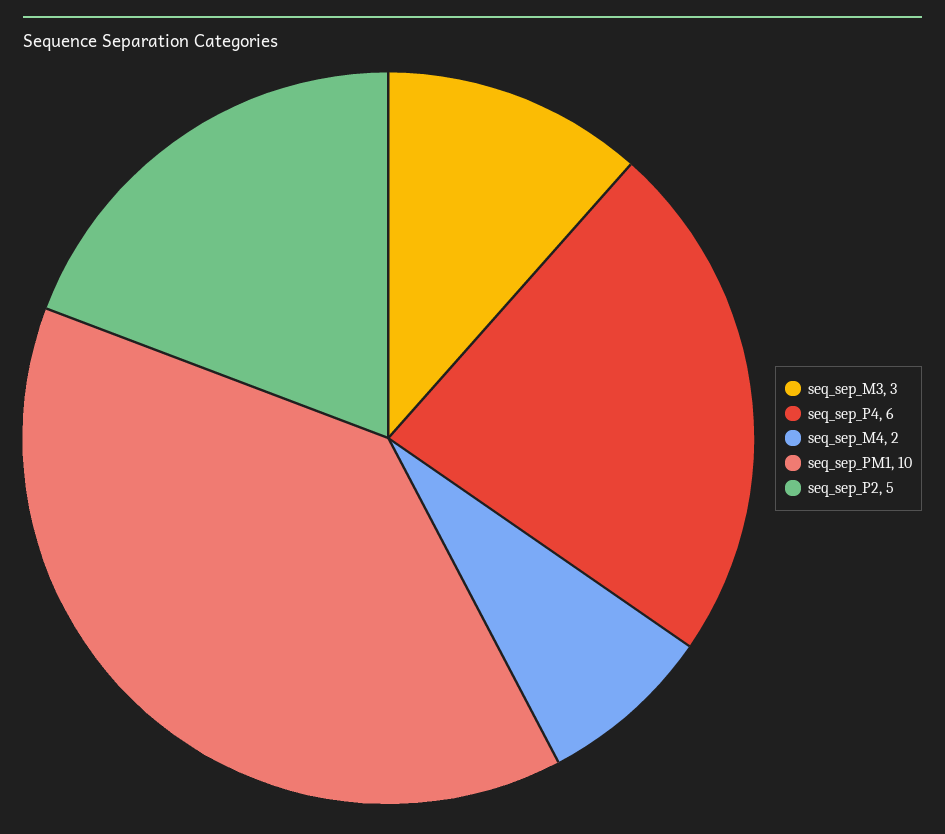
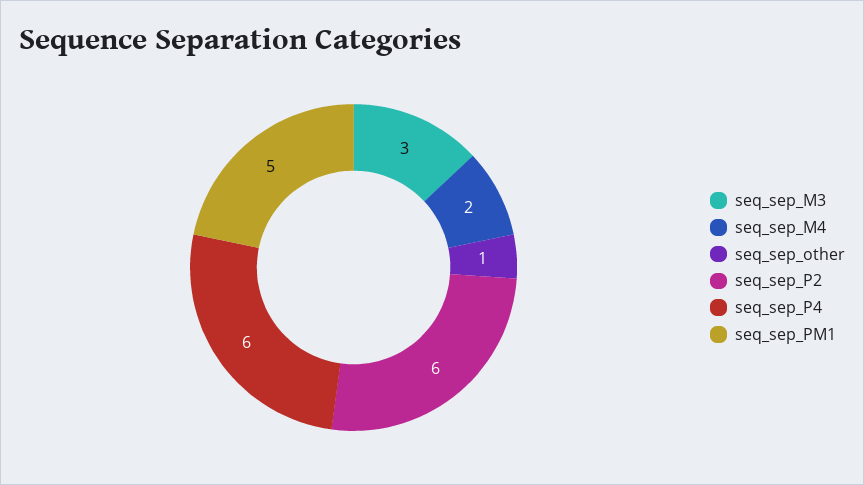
seq_sep_PM1: 10 -> 5
seq_sep_P2: 5 -> 6
seq_sep_other: none -> 1

